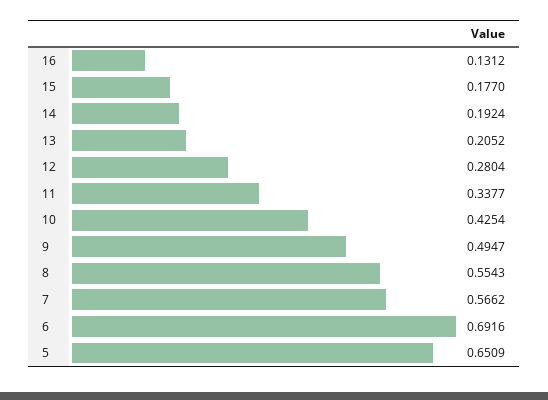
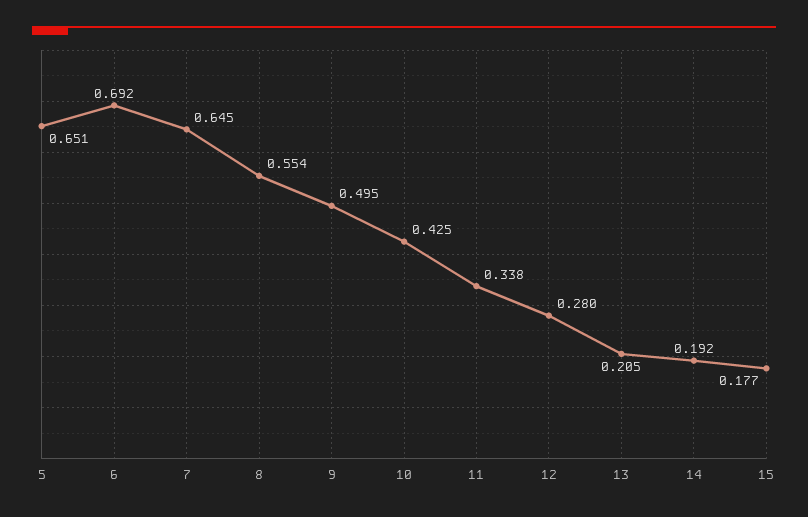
16: 0.1312 -> none
7: 0.5662 -> 0.645

